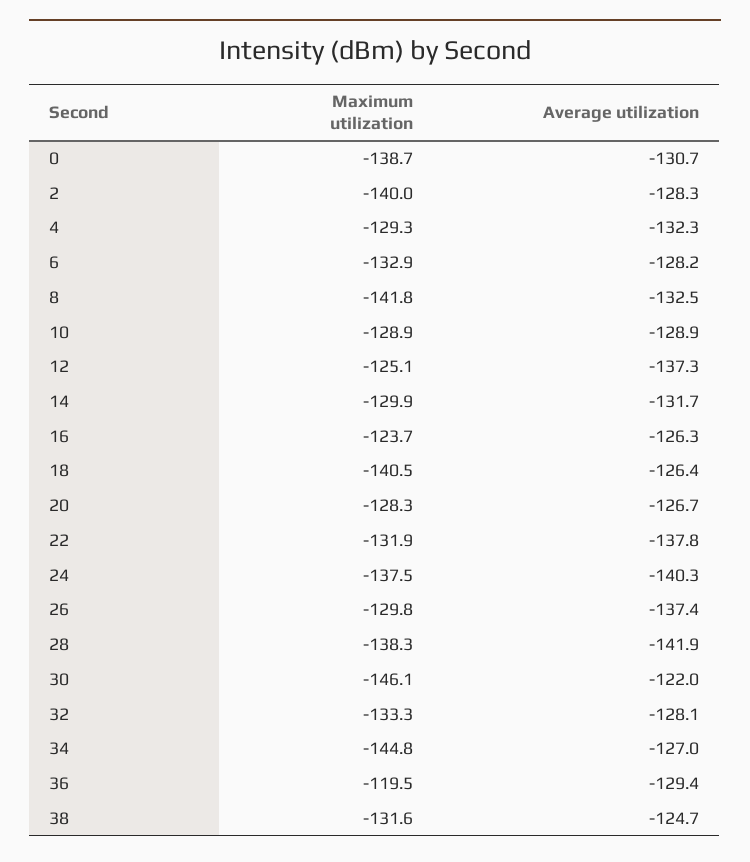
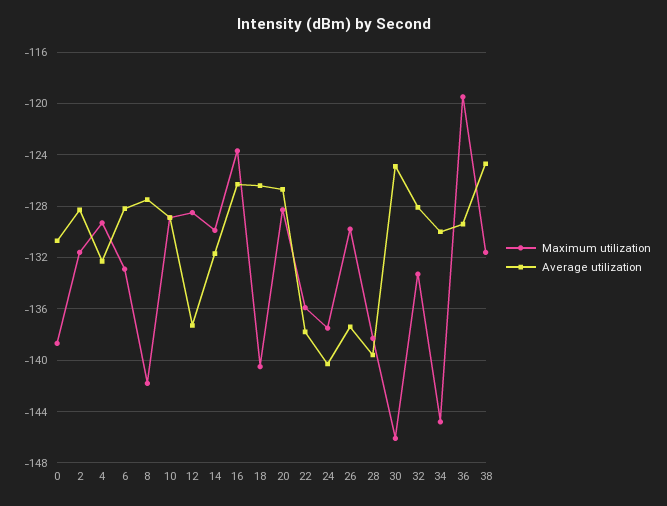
Maximum utilization, 2: -140 -> -131.5
Average utilization, 8: -132.5 -> -127.5
Maximum utilization, 12: -125.1 -> -128.5
Maximum utilization, 22: -131.9 -> -136
Average utilization, 28: -141.9 -> -139.5
Average utilization, 30: -122 -> -125
Average utilization, 34: -127 -> -130

